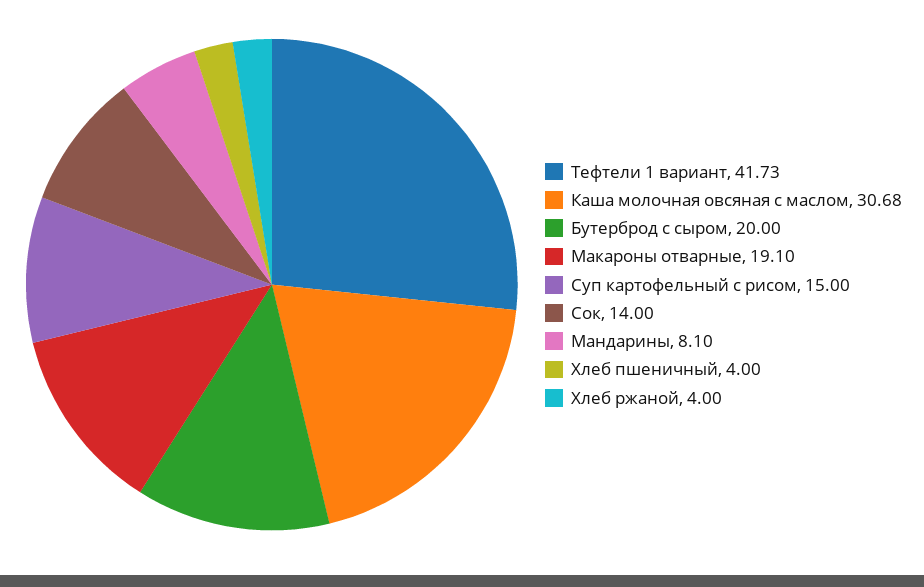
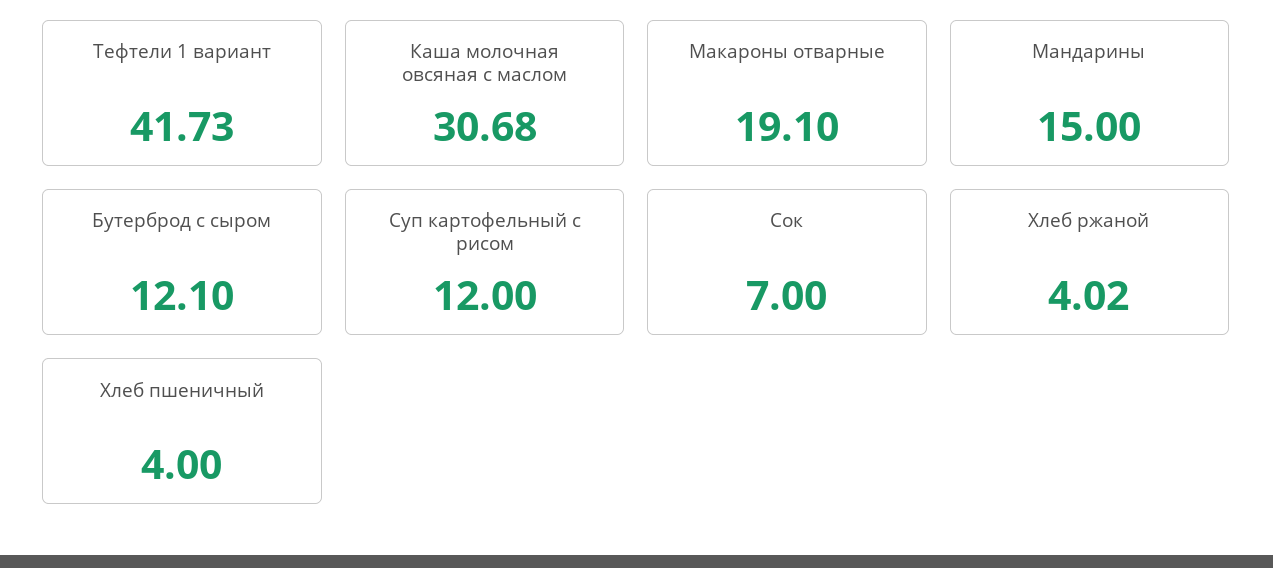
Бутерброд с сыром: 20 -> 12.1
Суп картофельный с рисом: 15 -> 12
Сок: 14 -> 7
Мандарины: 8.1 -> 15
Хлеб ржаной: 4 -> 4.02

